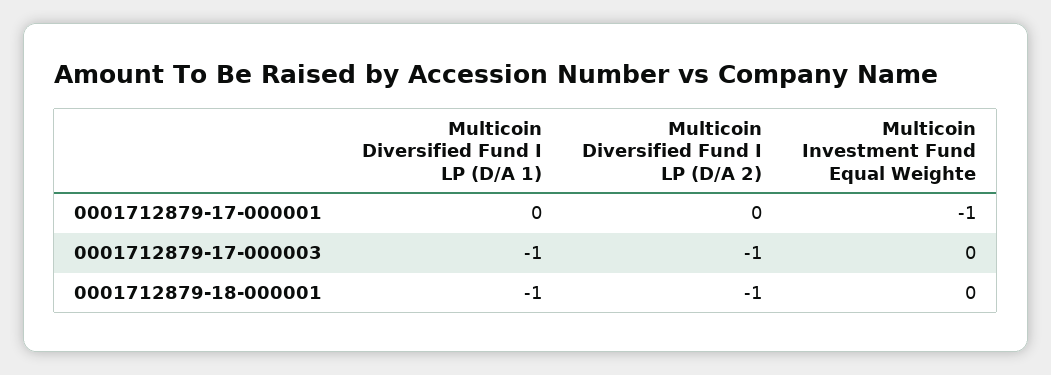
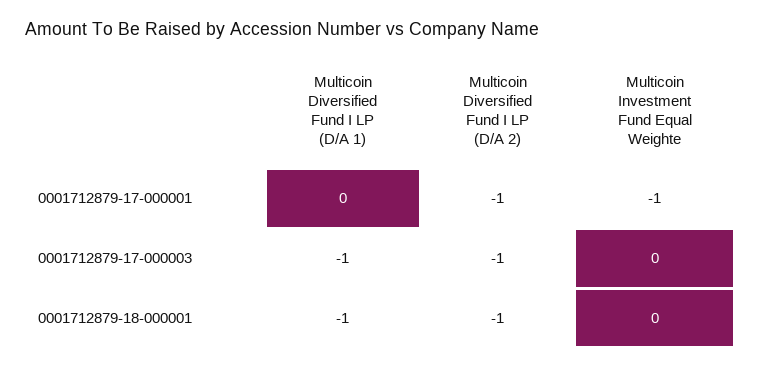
Multicoin Diversified Fund I LP (D/A 2), 0001712879-17-000001: 0 -> -1

